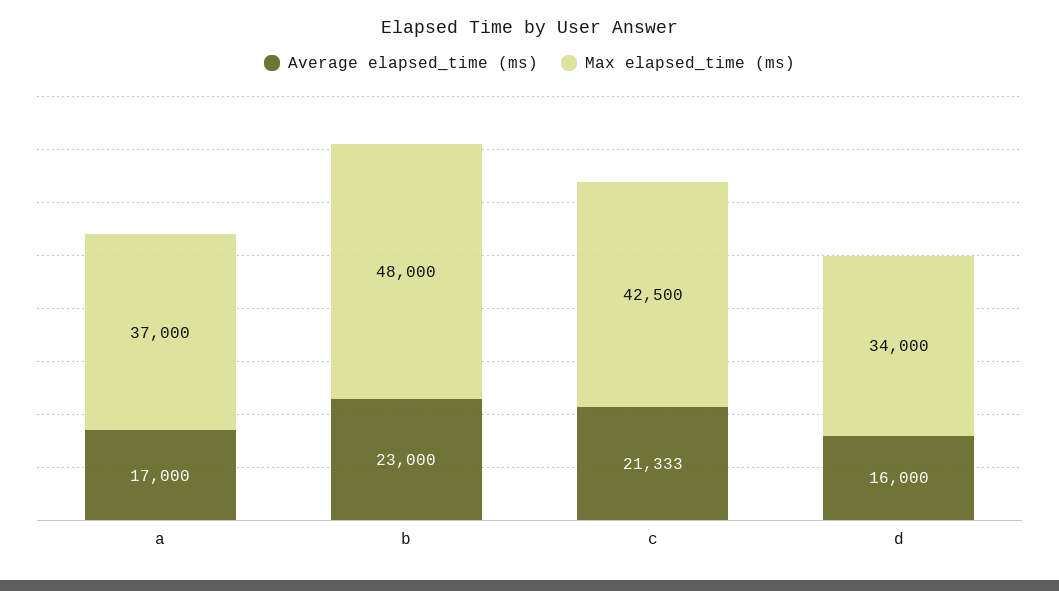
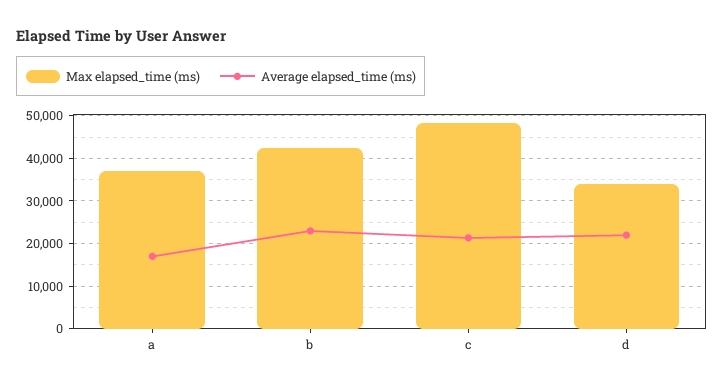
Max elapsed_time (ms), b: 48000 -> 42000
Max elapsed_time (ms), c: 42500 -> 48000
Average elapsed_time (ms), d: 16000 -> 22000

